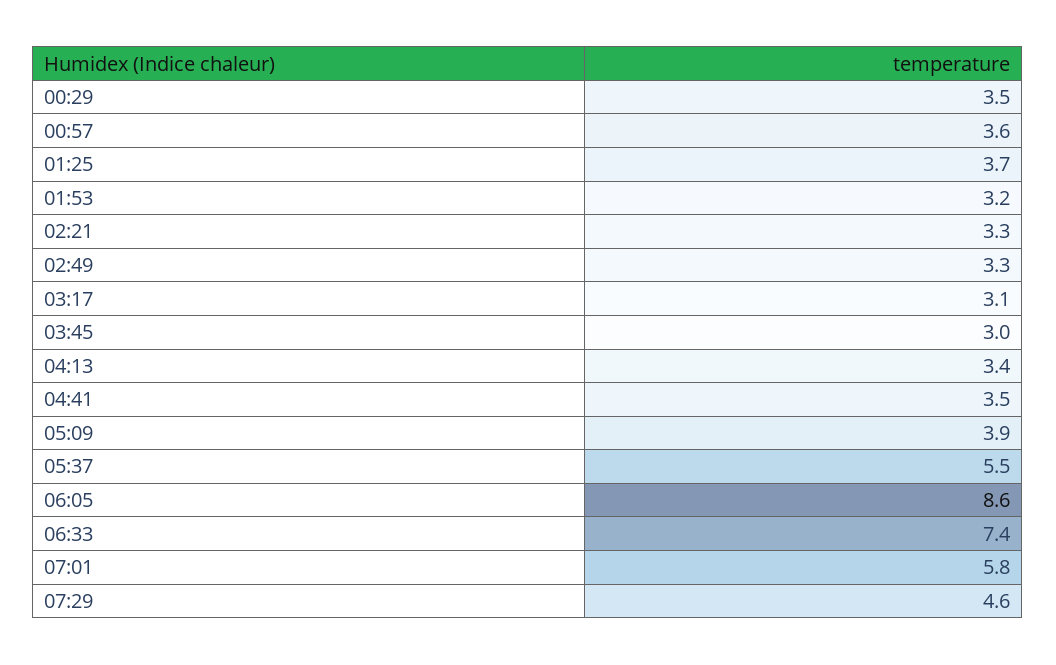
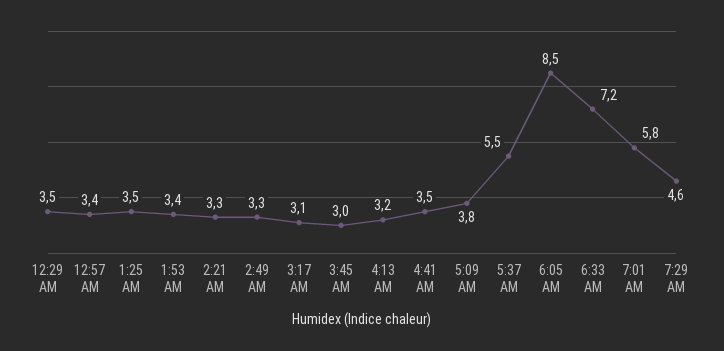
00:57: 3.6 -> 3.4
01:25: 3.7 -> 3.5
01:53: 3.2 -> 3.4
04:13: 3.4 -> 3.2
05:09: 3.9 -> 3.8
06:05: 8.6 -> 8.5
06:33: 7.4 -> 7.2

